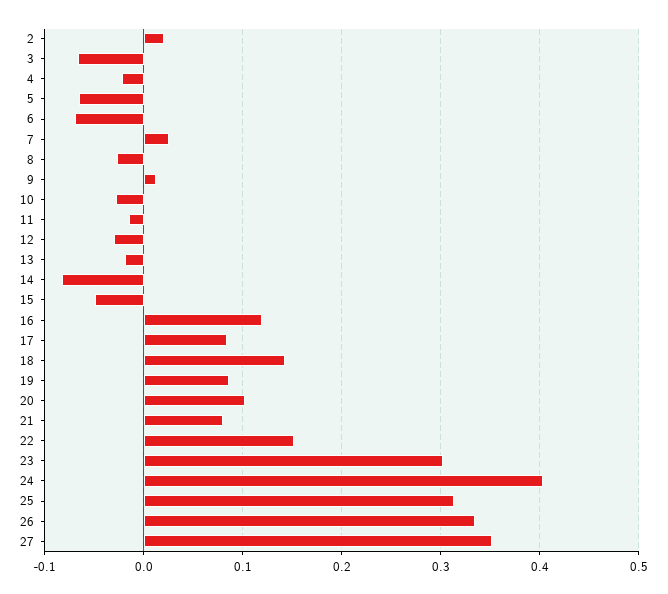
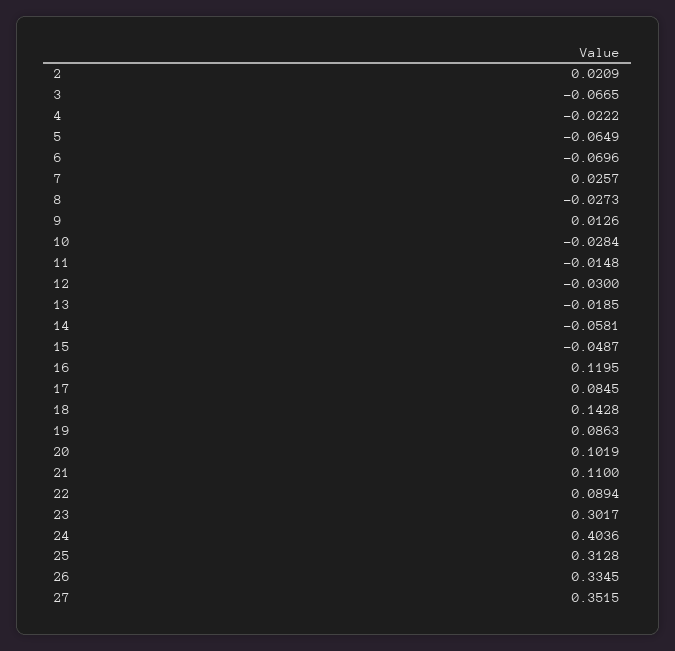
14: -0.08 -> -0.0581
21: 0.08 -> 0.11
22: 0.15 -> 0.0894

